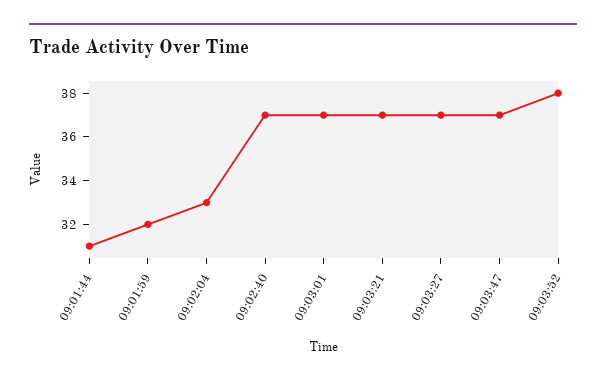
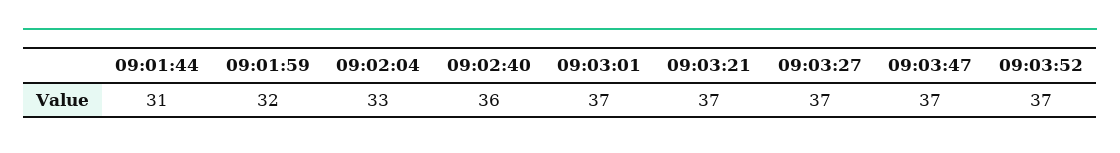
09:02:40: 37 -> 36
09:03:52: 38 -> 37

